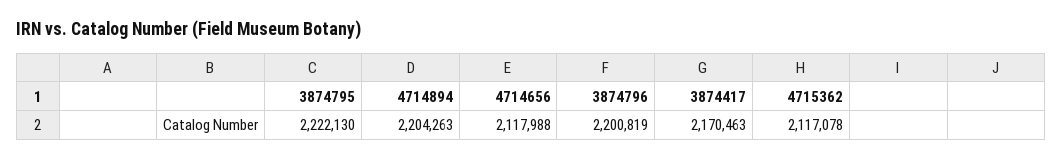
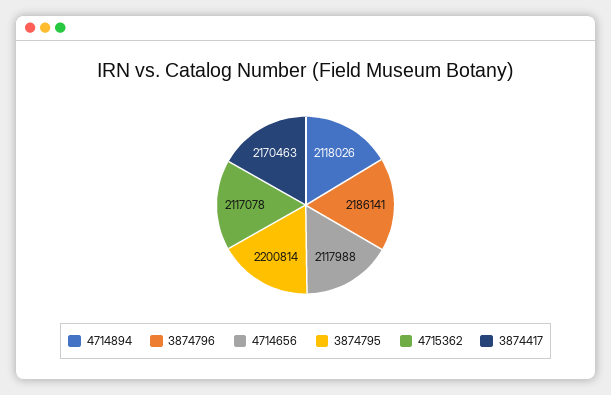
3874795: 2222130 -> 2200814
4714894: 2204263 -> 2118026
3874796: 2200819 -> 2186141

